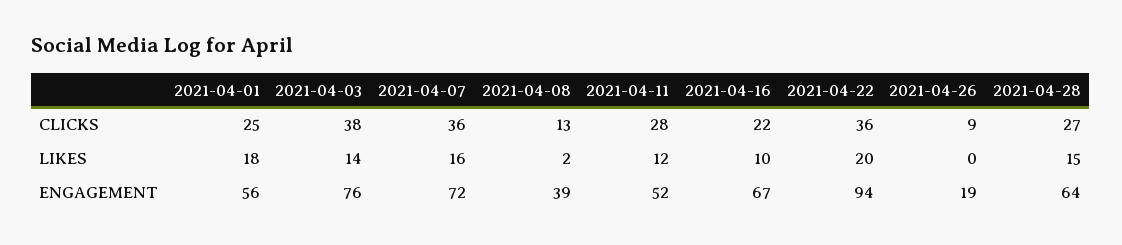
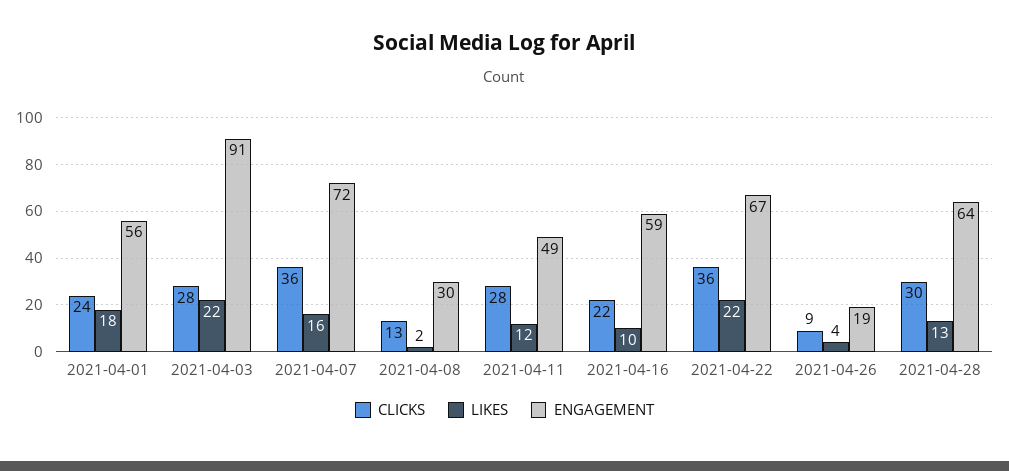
CLICKS, 2021-04-01: 25 -> 24
CLICKS, 2021-04-03: 38 -> 28
CLICKS, 2021-04-28: 27 -> 30
LIKES, 2021-04-03: 14 -> 22
LIKES, 2021-04-22: 20 -> 22
LIKES, 2021-04-26: 0 -> 4
LIKES, 2021-04-28: 15 -> 13
ENGAGEMENT, 2021-04-03: 76 -> 91
ENGAGEMENT, 2021-04-08: 39 -> 30
ENGAGEMENT, 2021-04-11: 52 -> 49
ENGAGEMENT, 2021-04-16: 67 -> 59
ENGAGEMENT, 2021-04-22: 94 -> 67

